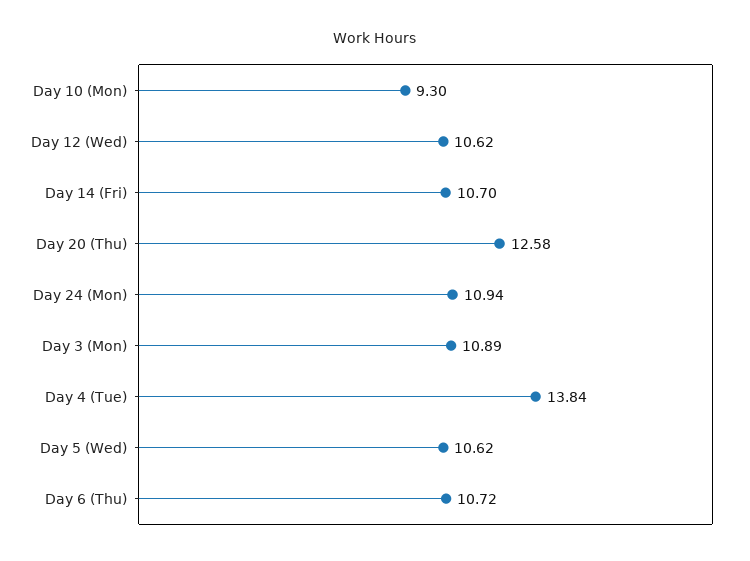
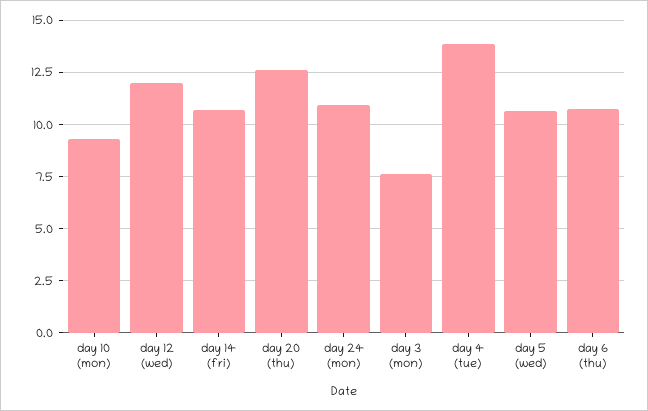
Day 12 (Wed): 10.62 -> 12
Day 3 (Mon): 10.89 -> 7.5

